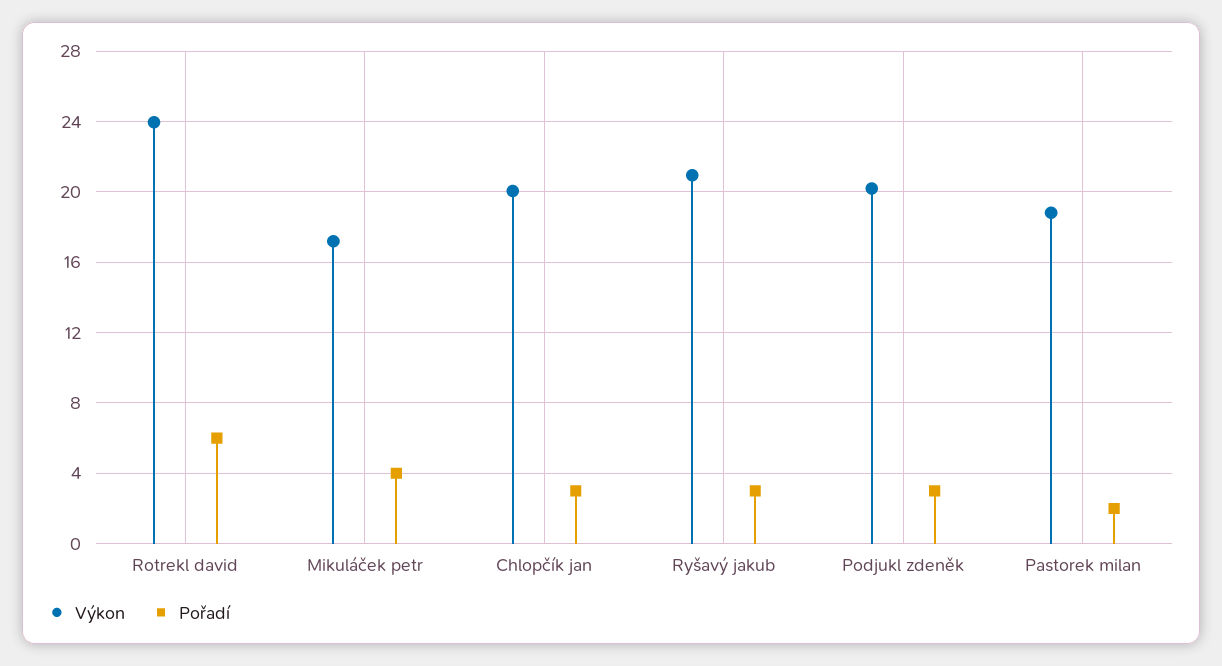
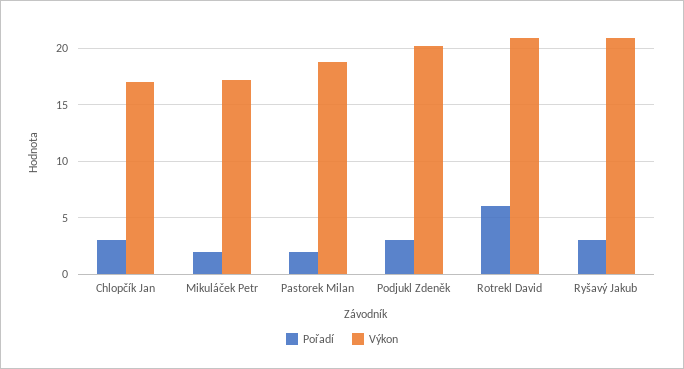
Výkon, Rotrekl david: 24 -> 21
Pořadí, Mikuláček petr: 4 -> 2
Výkon, Chlopčík jan: 20 -> 17

